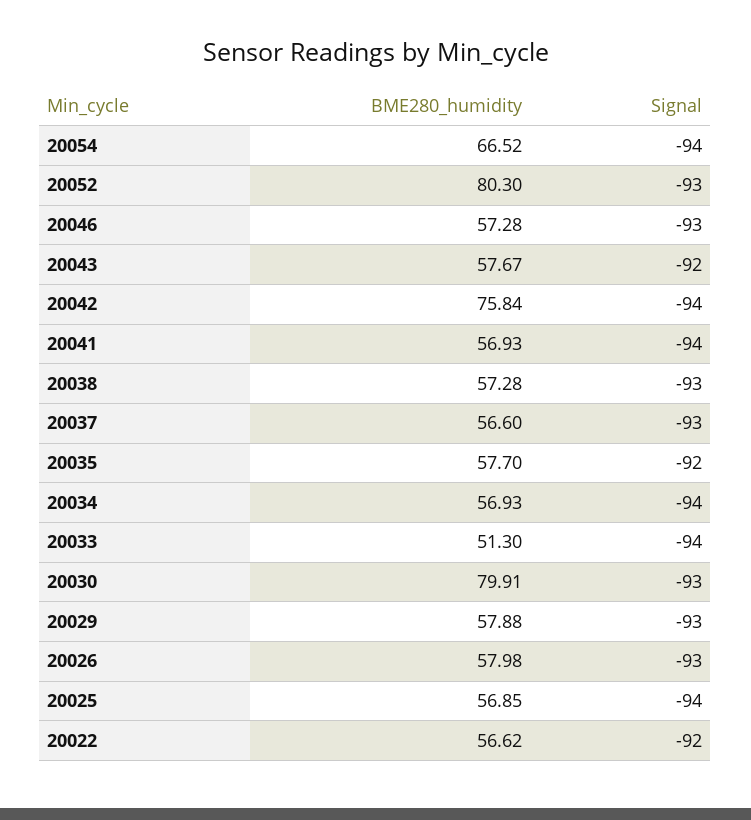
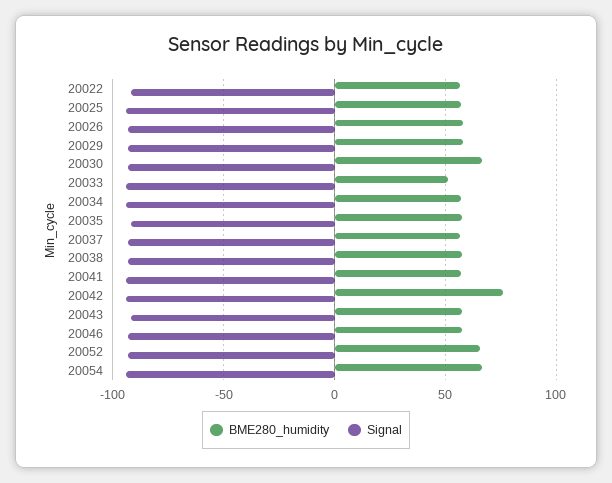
BME280_humidity, 20052: 80.3 -> 65
BME280_humidity, 20030: 79.91 -> 65

